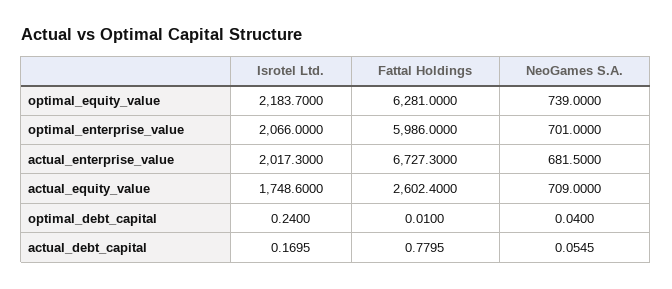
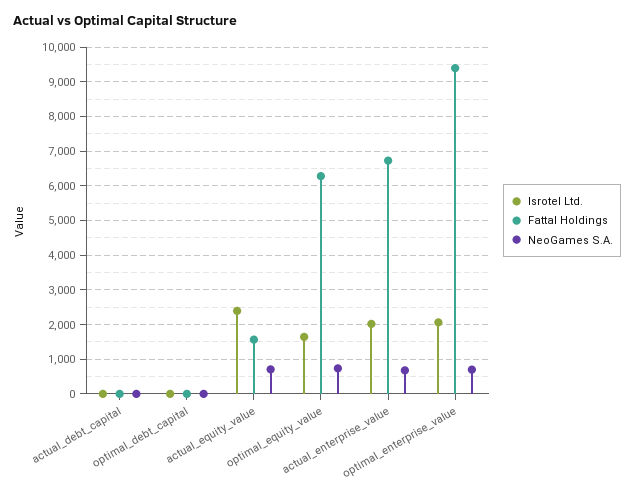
Isrotel Ltd., optimal_equity_value: 2183.7 -> 1600
Fattal Holdings, optimal_enterprise_value: 5986 -> 9400
Isrotel Ltd., actual_equity_value: 1748.6 -> 2400
Fattal Holdings, actual_equity_value: 2602.4 -> 1600

